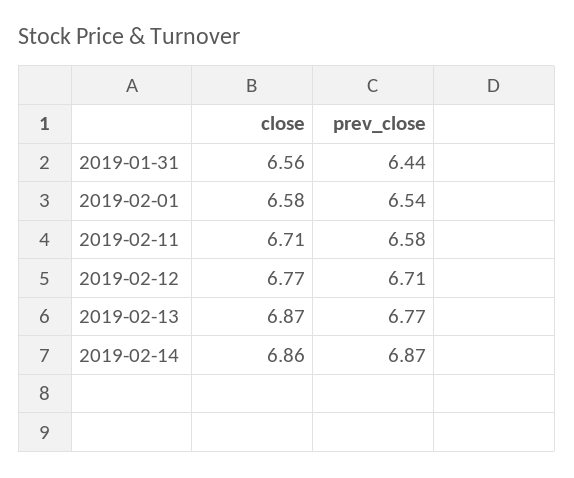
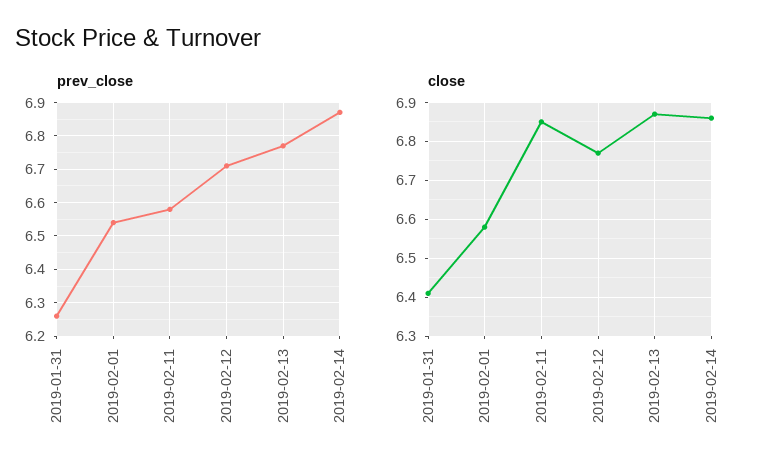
close, 2019-01-31: 6.56 -> 6.4
prev_close, 2019-01-31: 6.44 -> 6.25
close, 2019-02-11: 6.71 -> 6.85

